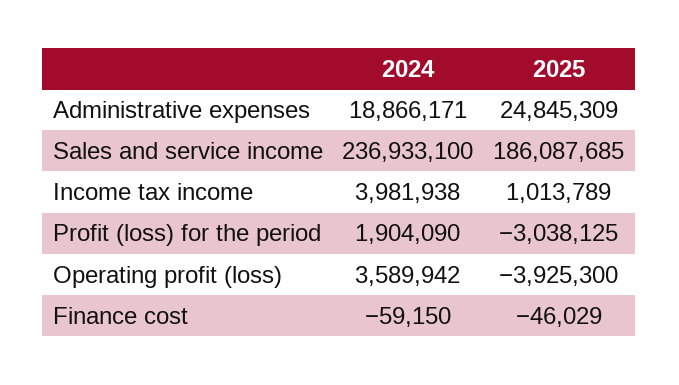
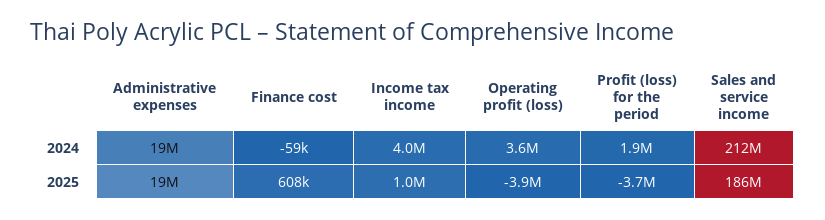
2025, Administrative expenses: 24845309 -> 19000000
2024, Sales and service income: 236933100 -> 212000000
2025, Profit (loss) for the period: -3038125 -> -3700000
2025, Finance cost: -46029 -> 608000

